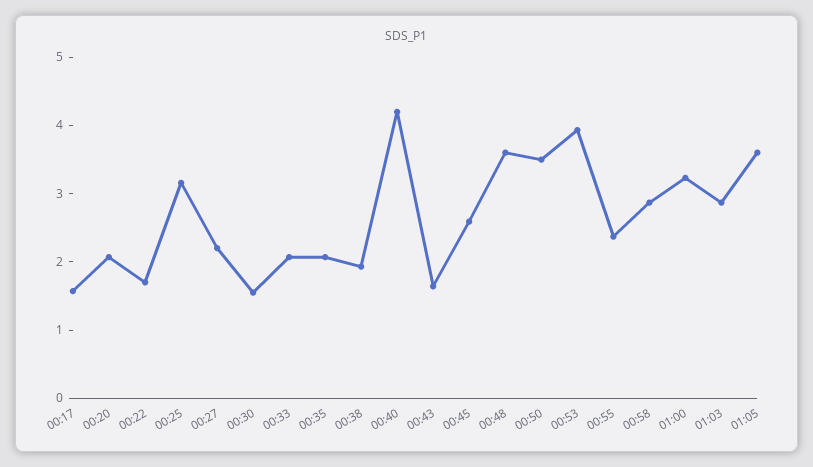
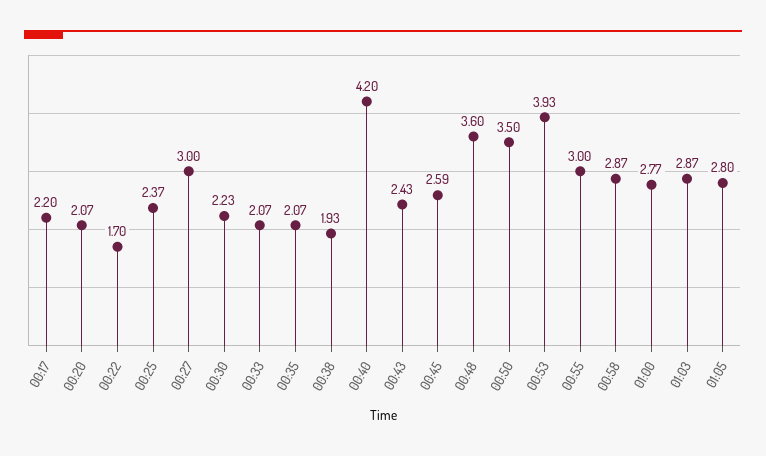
00:17: 1.6 -> 2.2
00:25: 3.2 -> 2.37
00:27: 2.2 -> 3
00:30: 1.6 -> 2.23
00:43: 1.6 -> 2.43
00:55: 2.4 -> 3
01:00: 3.2 -> 2.77
01:05: 3.6 -> 2.8

